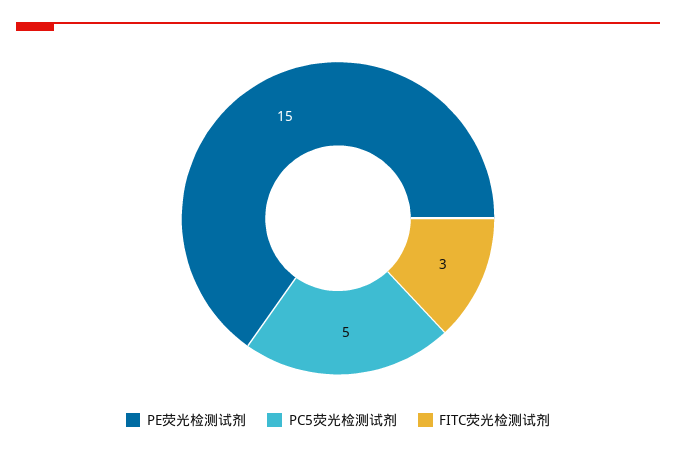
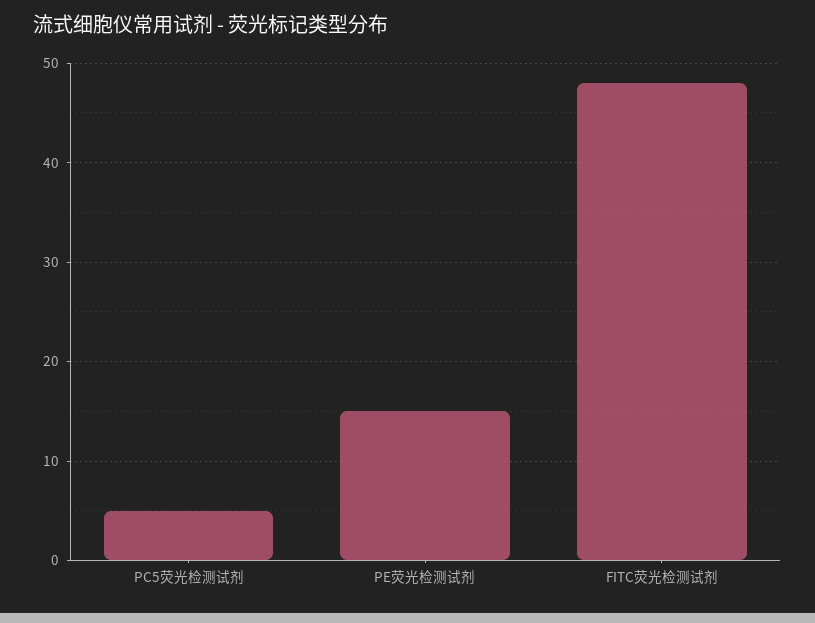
FITC荧光检测试剂: 3 -> 48

